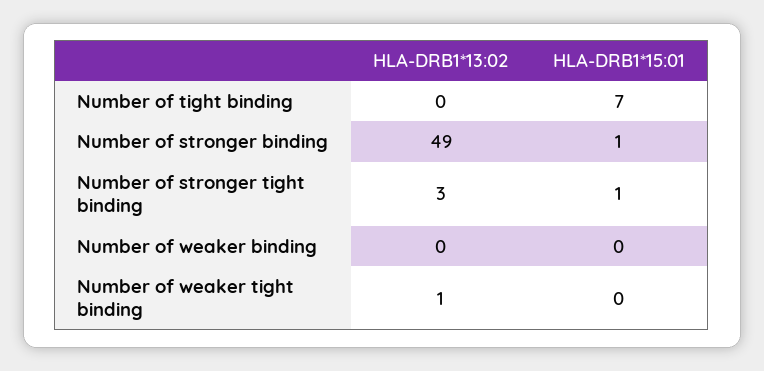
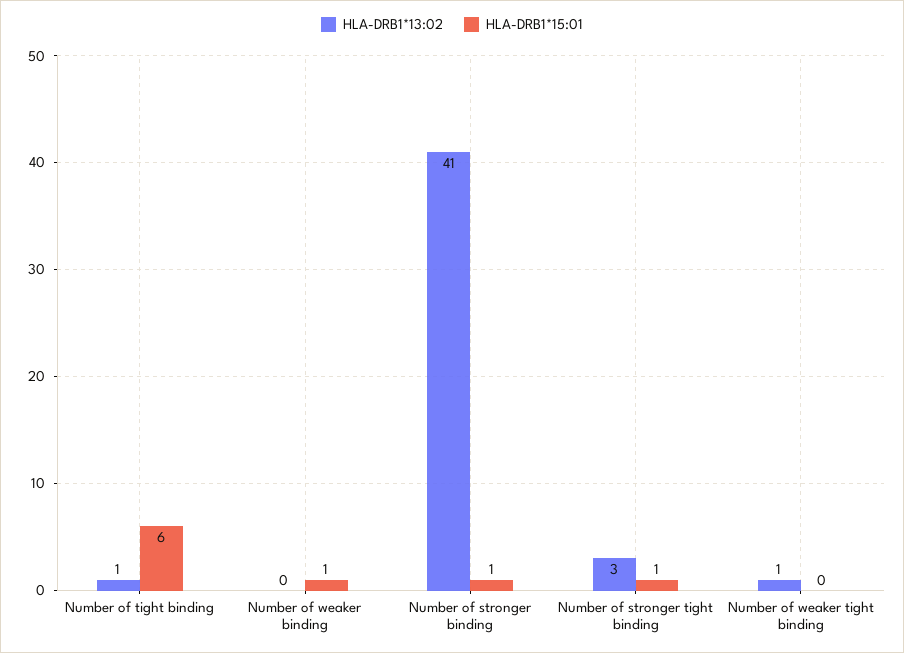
HLA-DRB1*13:02, Number of tight binding: 0 -> 1
HLA-DRB1*15:01, Number of tight binding: 7 -> 6
HLA-DRB1*13:02, Number of stronger binding: 49 -> 41
HLA-DRB1*15:01, Number of weaker binding: 0 -> 1

